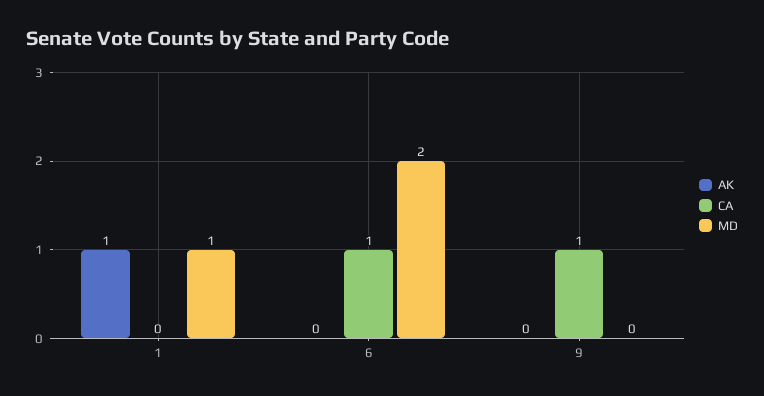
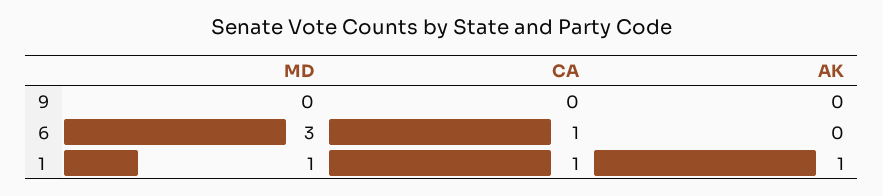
CA, 1: 0 -> 1
MD, 6: 2 -> 3
CA, 9: 1 -> 0

